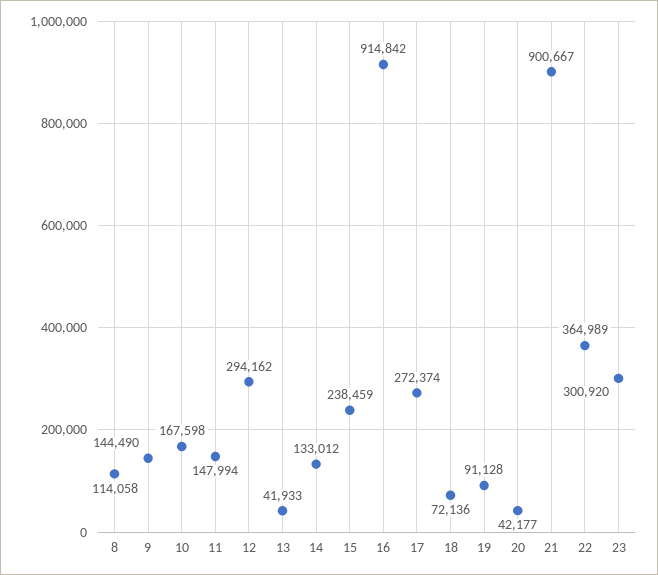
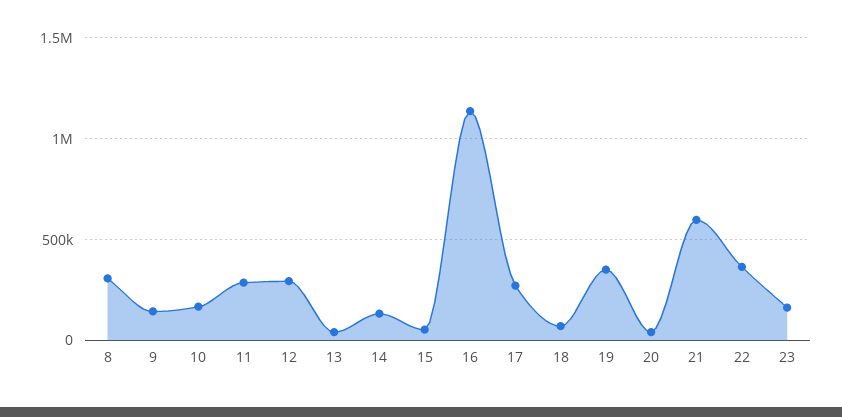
8: 114058 -> 300000
11: 147994 -> 300000
15: 238459 -> 50000
16: 914842 -> 1150000
19: 91128 -> 350000
21: 900667 -> 600000
23: 300920 -> 150000

